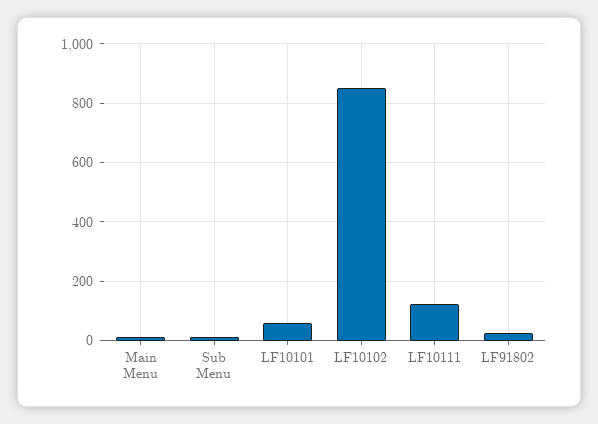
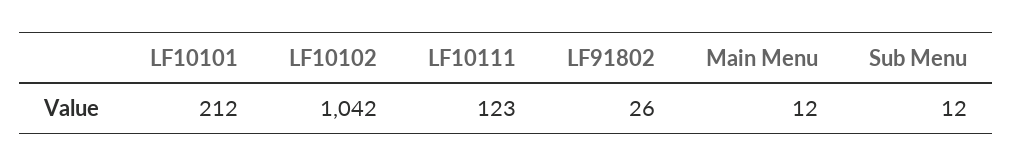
LF10101: 50 -> 212
LF10102: 850 -> 1042

